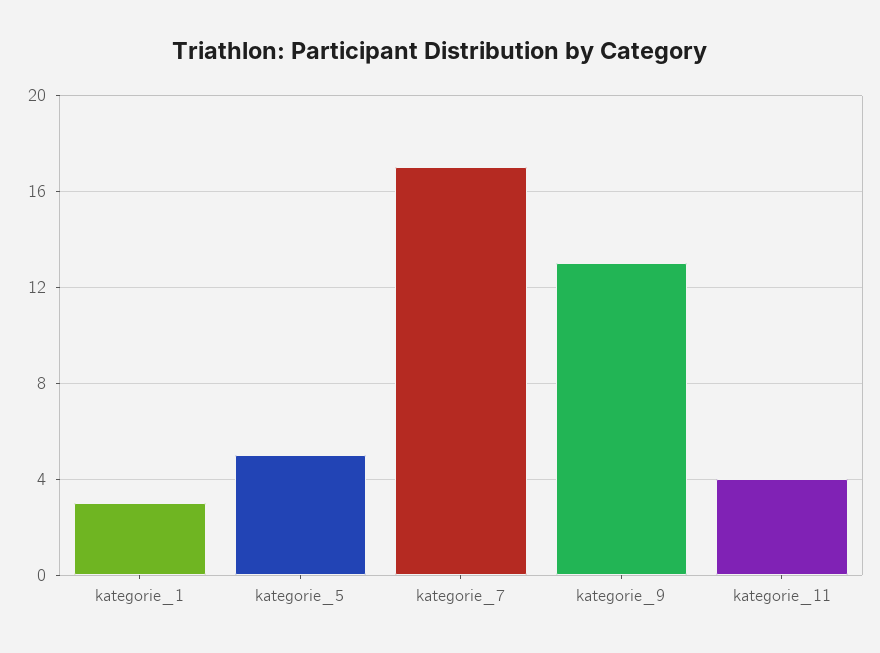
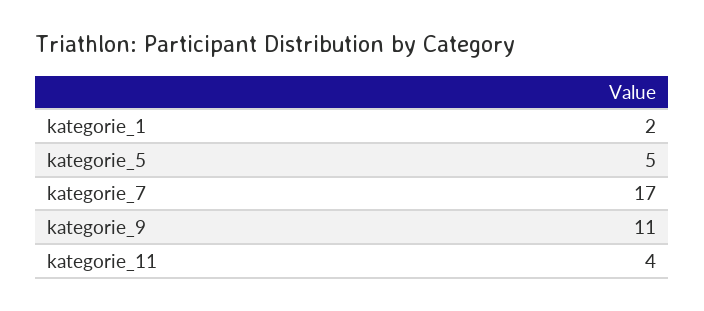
kategorie_1: 3 -> 2
kategorie_9: 13 -> 11

